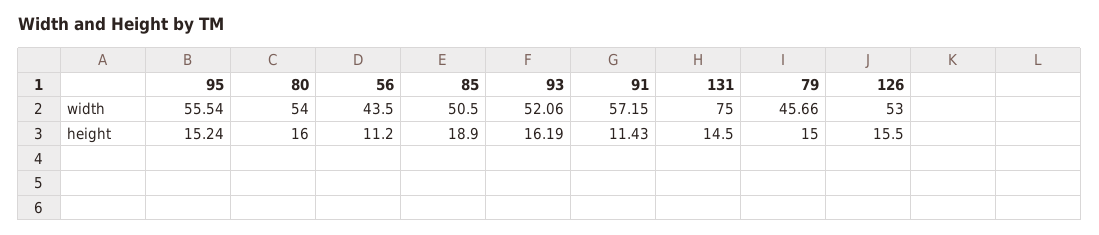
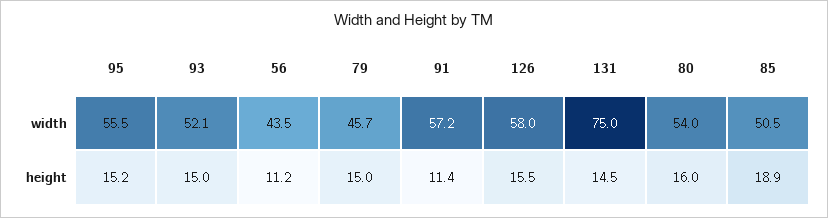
126, width: 53 -> 58
93, height: 16.19 -> 15

